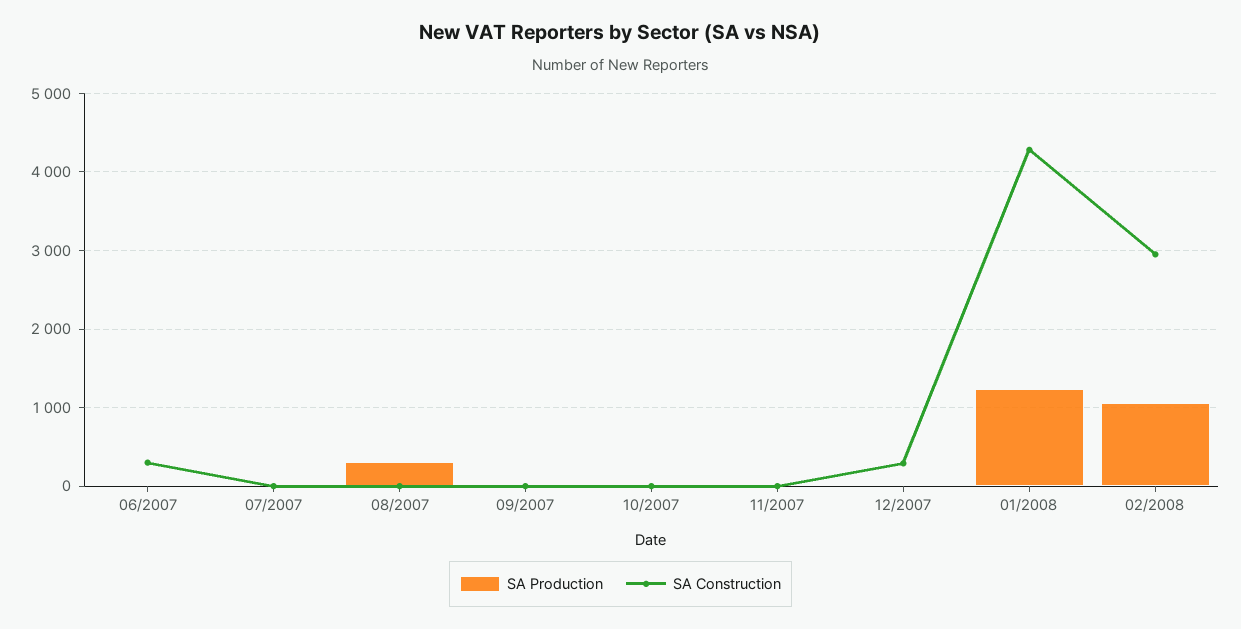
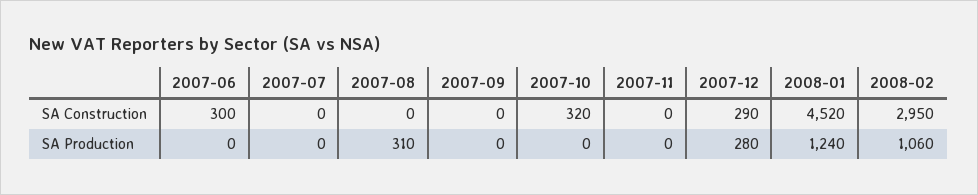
SA Construction, 10/2007: 0 -> 320
SA Production, 12/2007: 0 -> 280
SA Construction, 01/2008: 4300 -> 4520

